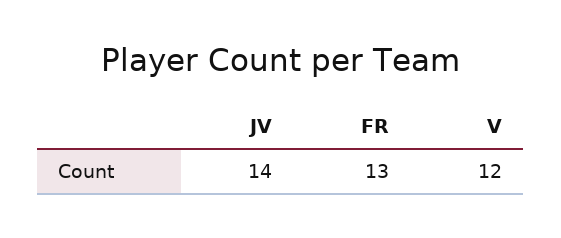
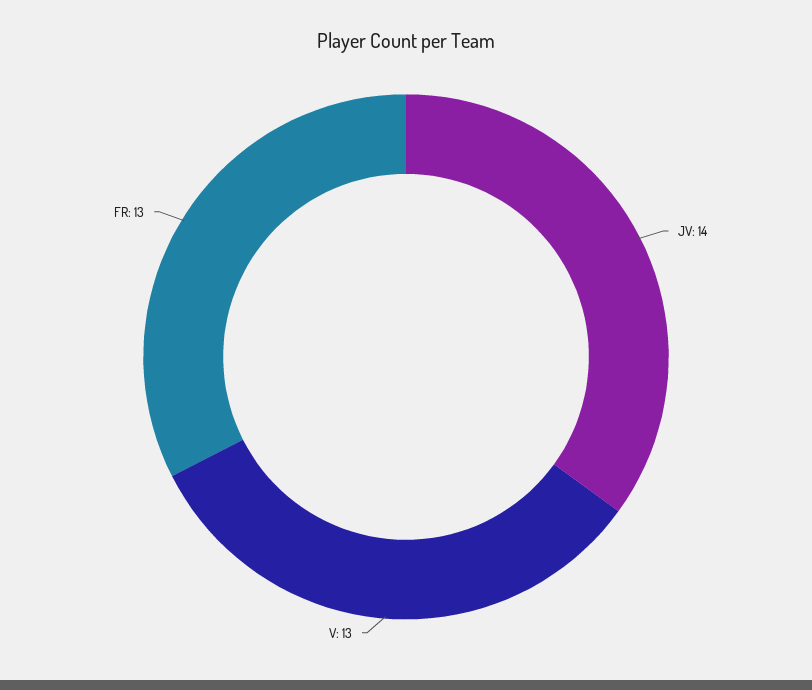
V: 12 -> 13

